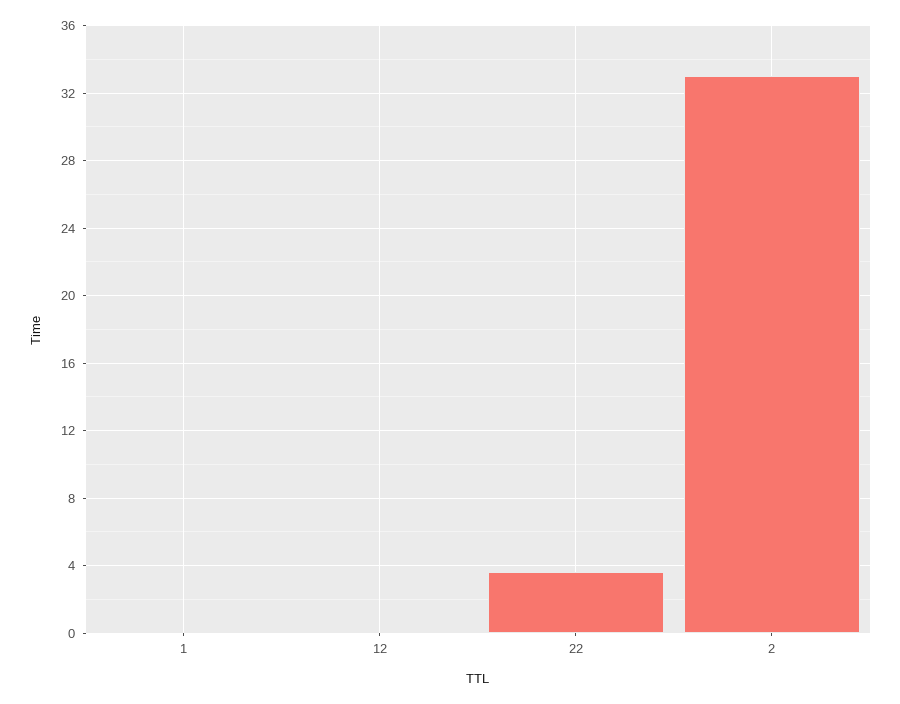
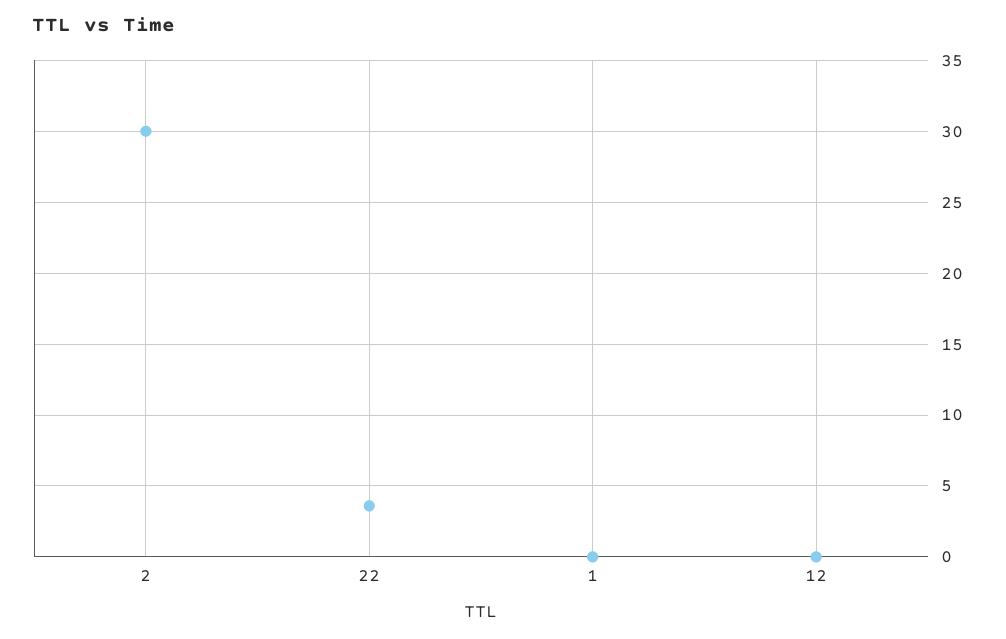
2: 33 -> 30

